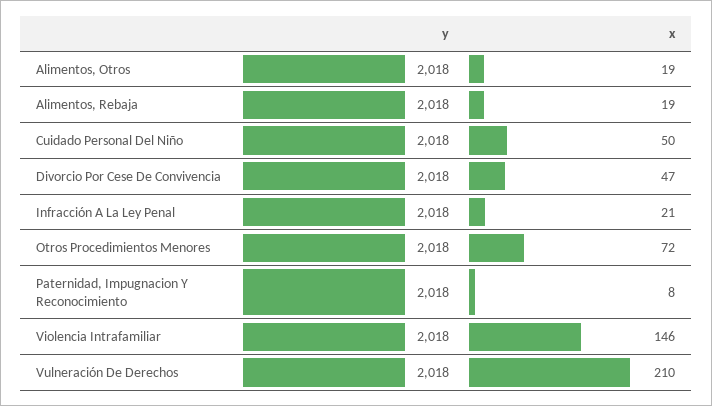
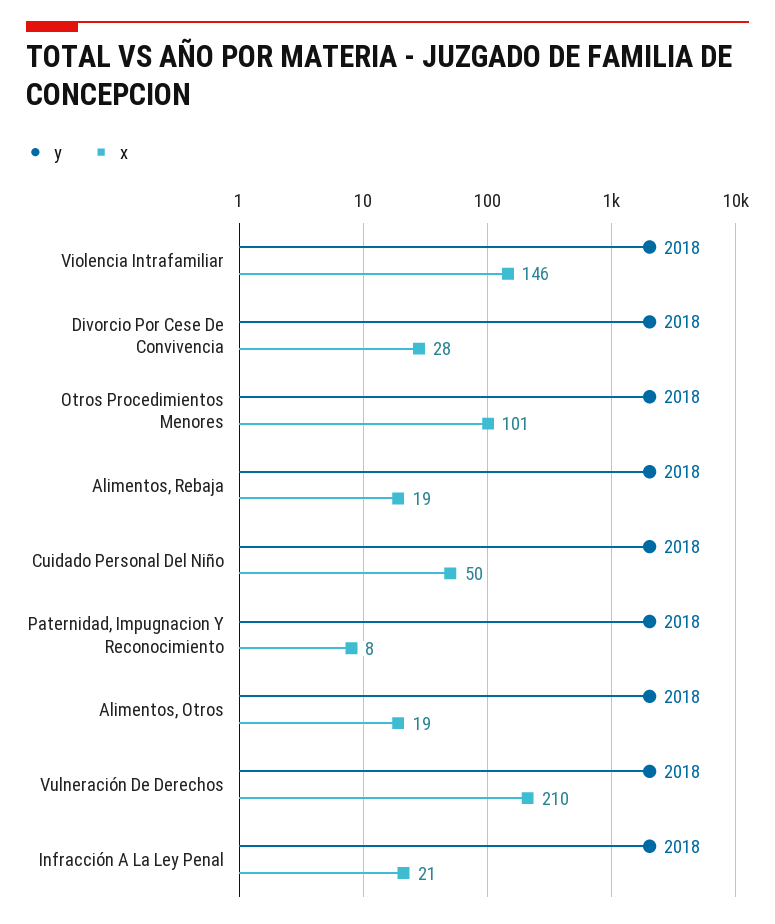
x, Divorcio Por Cese De Convivencia: 47 -> 28
x, Otros Procedimientos Menores: 72 -> 101

